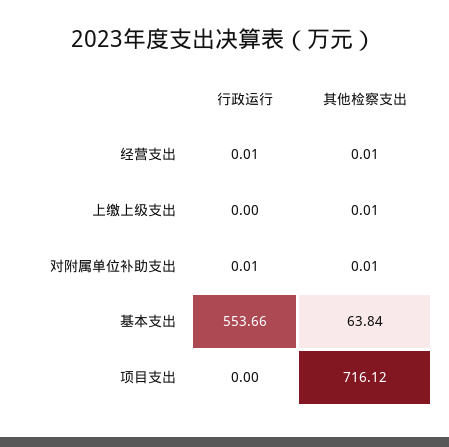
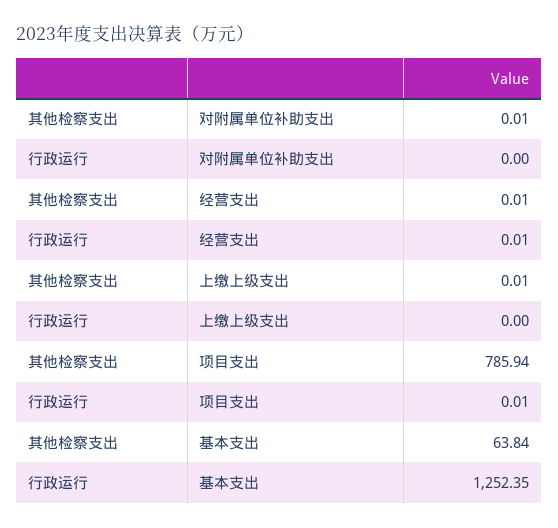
行政运行, 对附属单位补助支出: 0.01 -> 0
行政运行, 基本支出: 553.66 -> 1252.35
行政运行, 项目支出: 0 -> 0.01
其他检察支出, 项目支出: 716.12 -> 785.94

